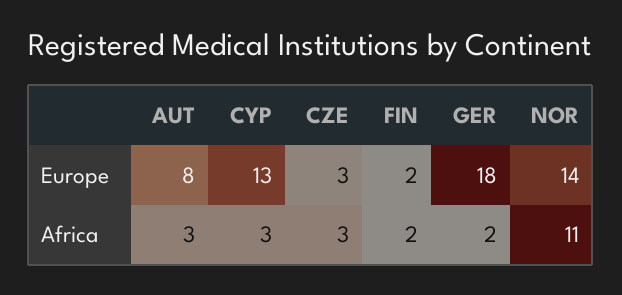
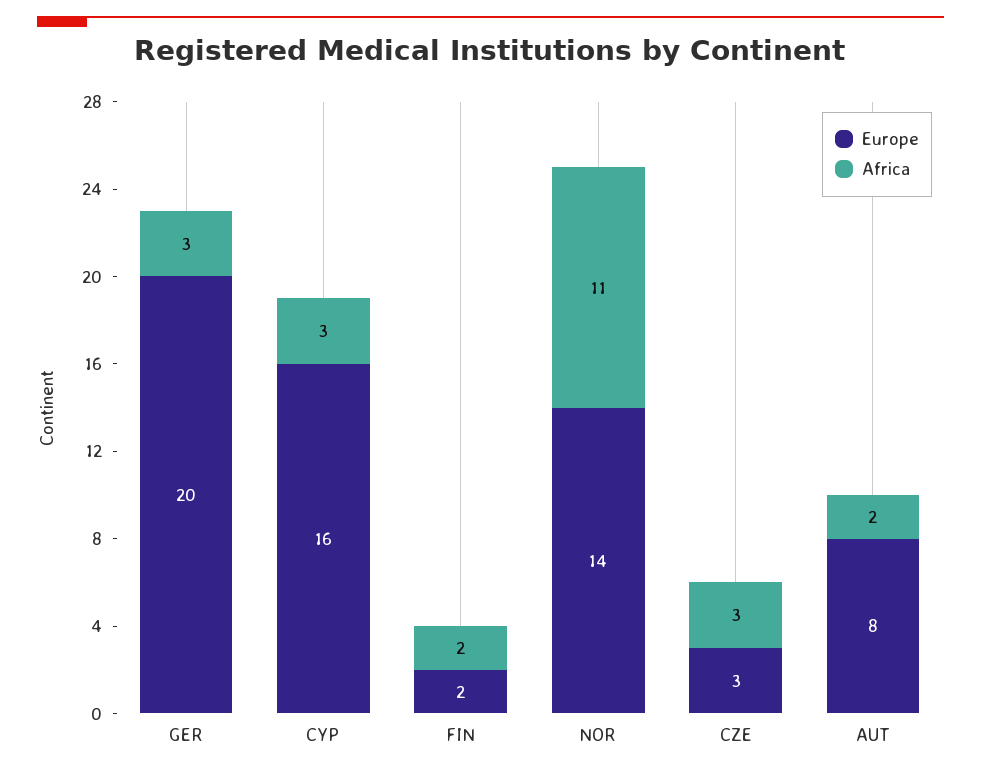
Europe, CYP: 13 -> 16
Europe, GER: 18 -> 20
Africa, AUT: 3 -> 2
Africa, GER: 2 -> 3

